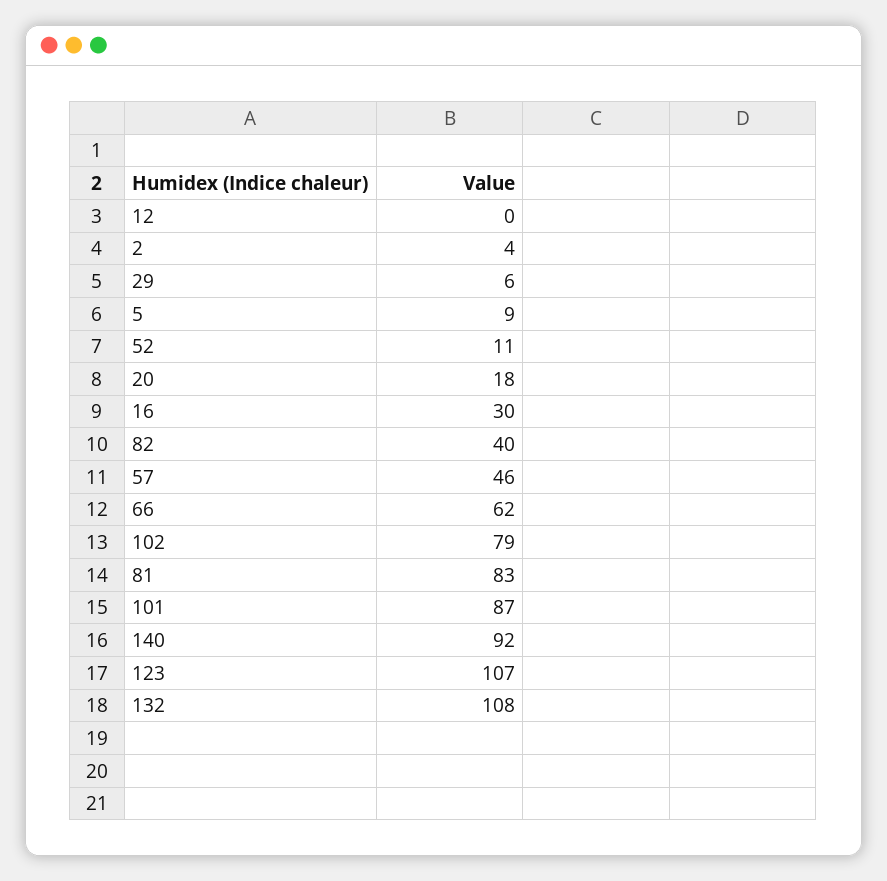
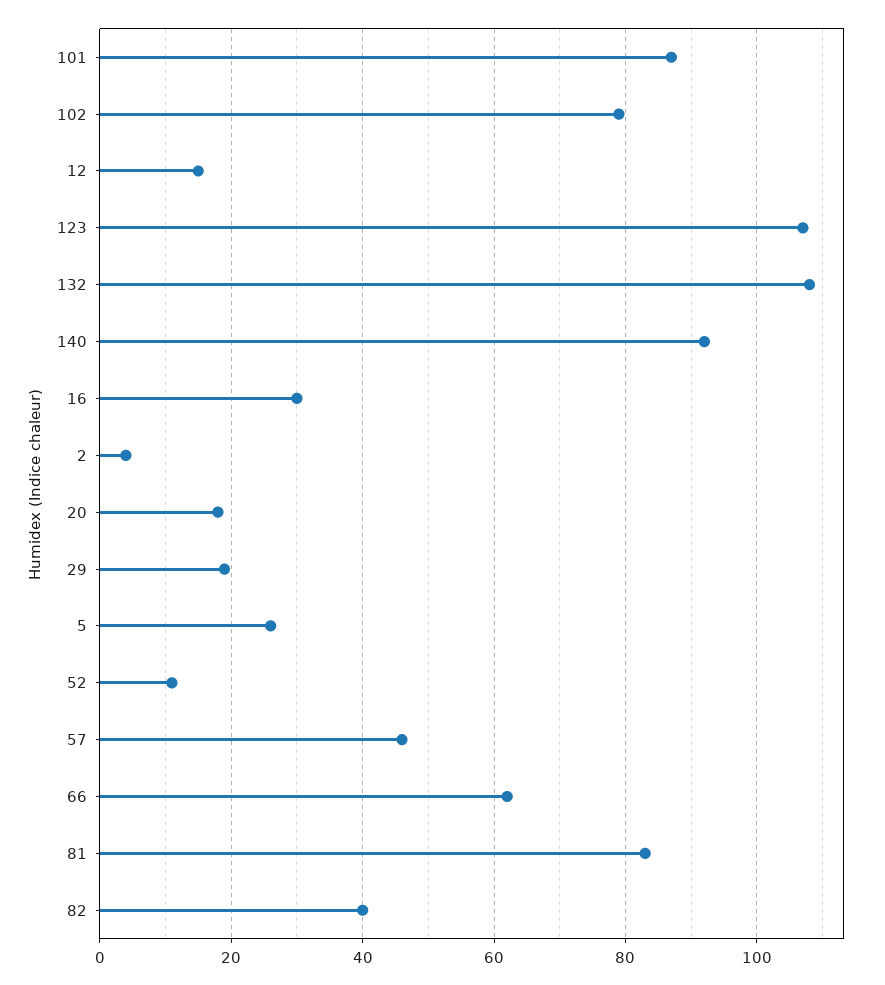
12: 0 -> 15
29: 6 -> 20
5: 9 -> 25

